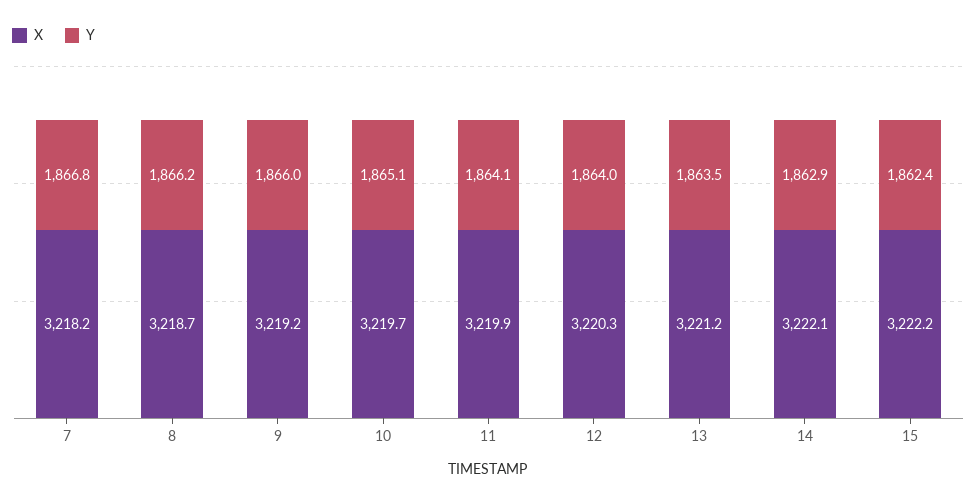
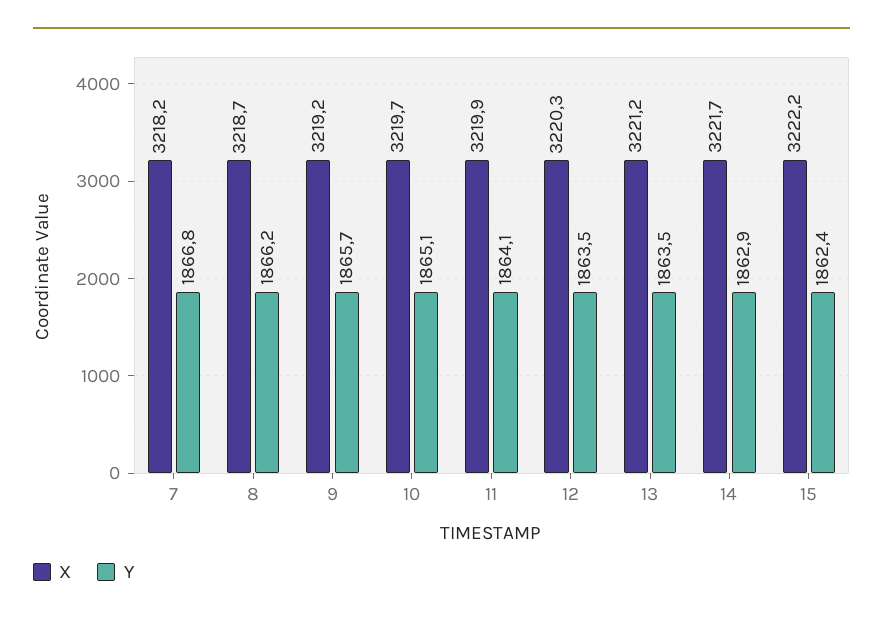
Y, 9: 1866 -> 1865.7
Y, 12: 1864 -> 1863.5
X, 14: 3222.1 -> 3221.7

